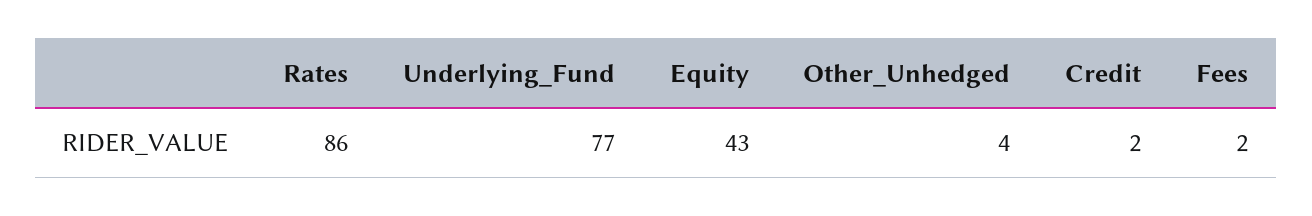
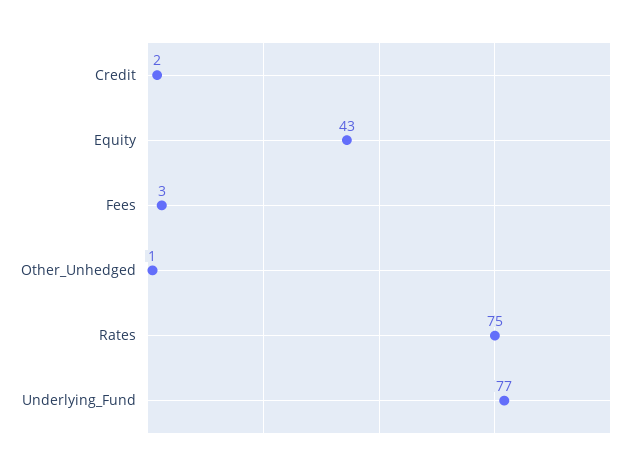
Rates: 86 -> 75
Other_Unhedged: 4 -> 1
Fees: 2 -> 3

